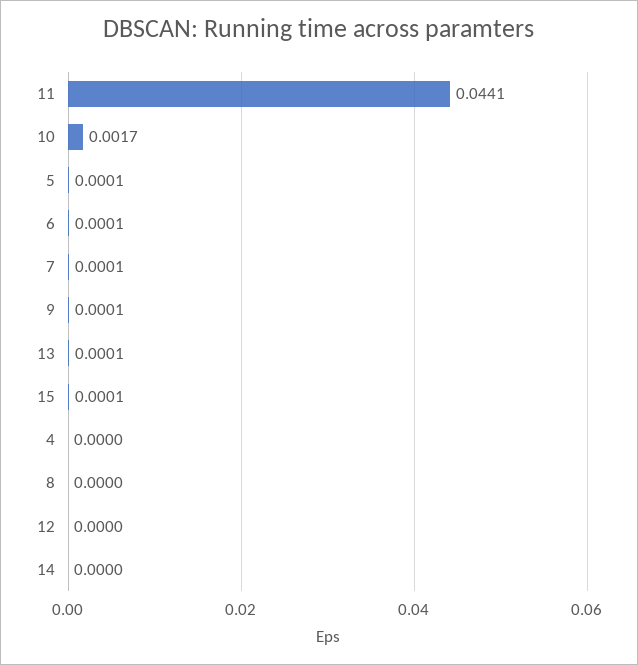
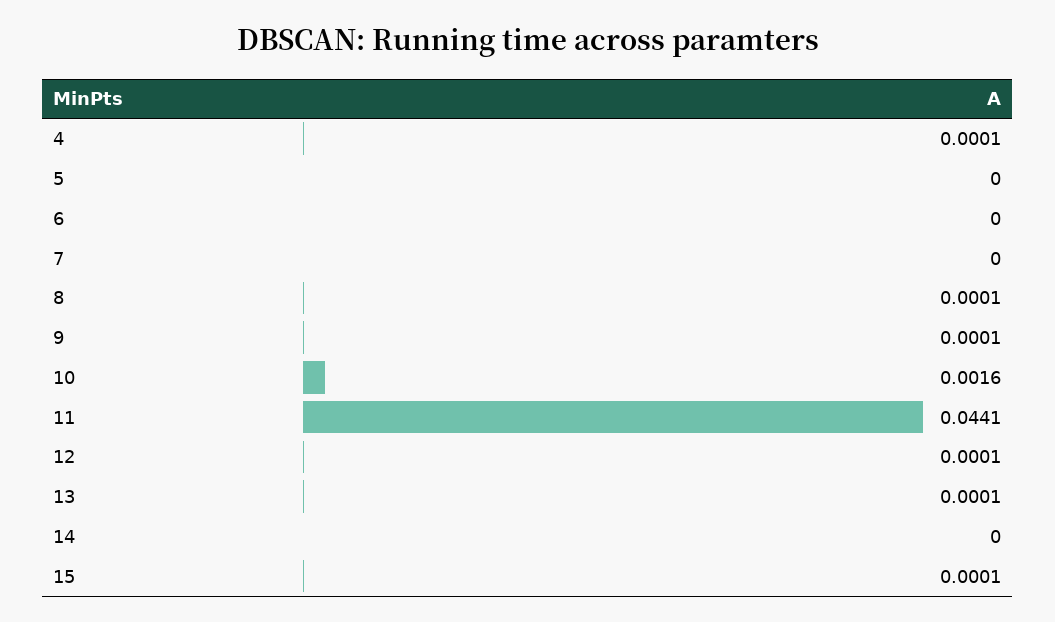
10: 0.0017 -> 0.0016
5: 0.0001 -> 0
6: 0.0001 -> 0
7: 0.0001 -> 0
4: 0 -> 0.0001
8: 0 -> 0.0001
12: 0 -> 0.0001

